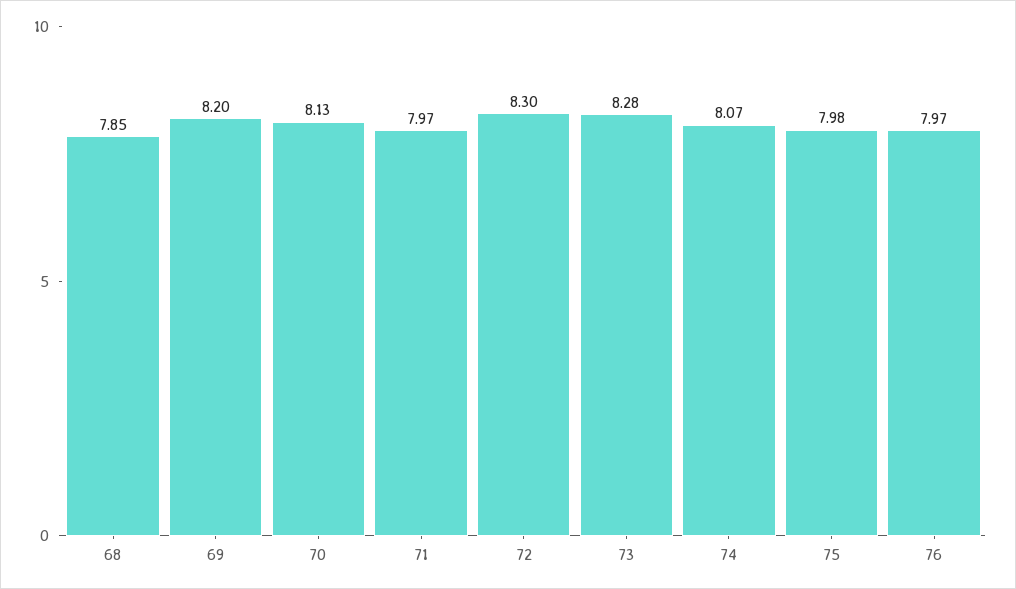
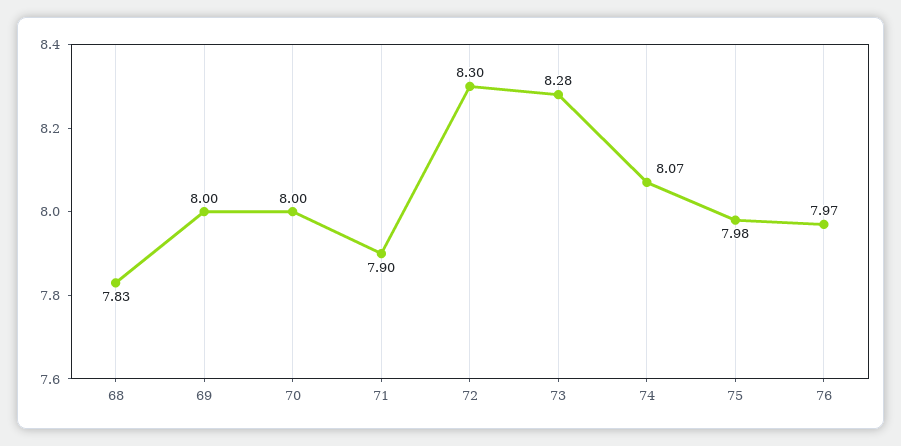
68: 7.85 -> 7.83
69: 8.2 -> 8
70: 8.13 -> 8
71: 7.97 -> 7.9

